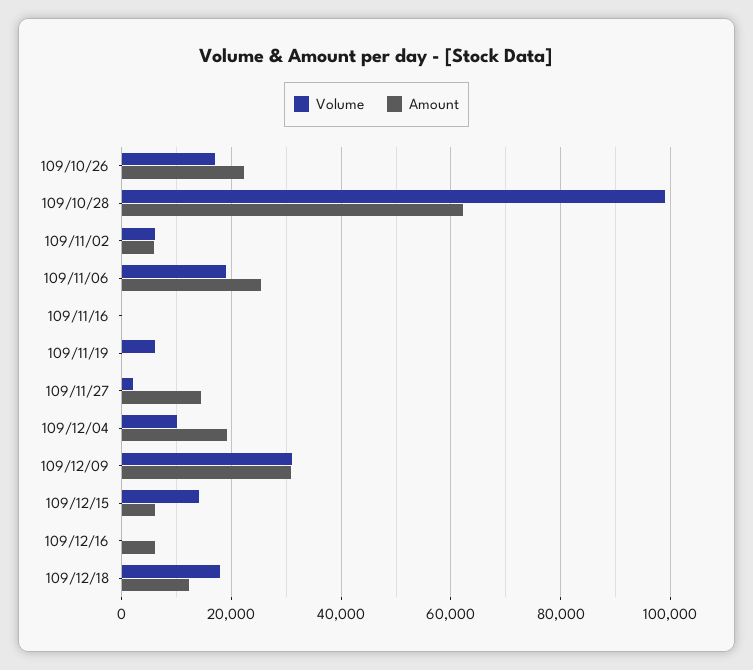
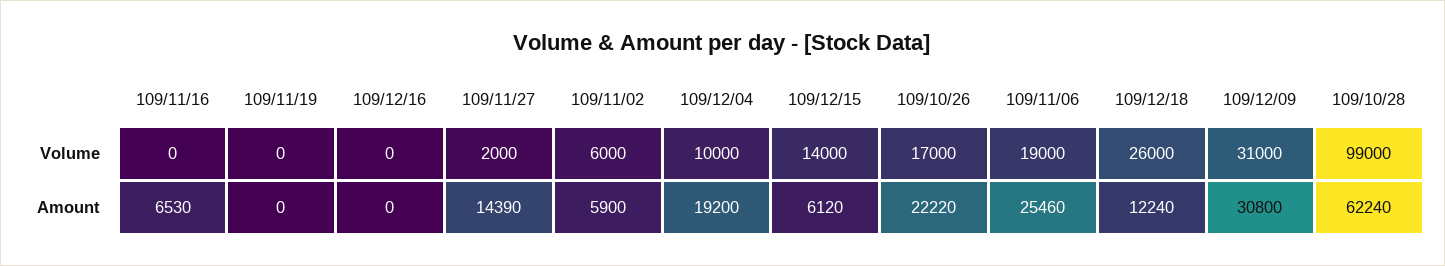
Amount, 109/11/16: 0 -> 6530
Volume, 109/11/19: 6000 -> 0
Amount, 109/12/16: 6000 -> 0
Volume, 109/12/18: 18000 -> 26000

